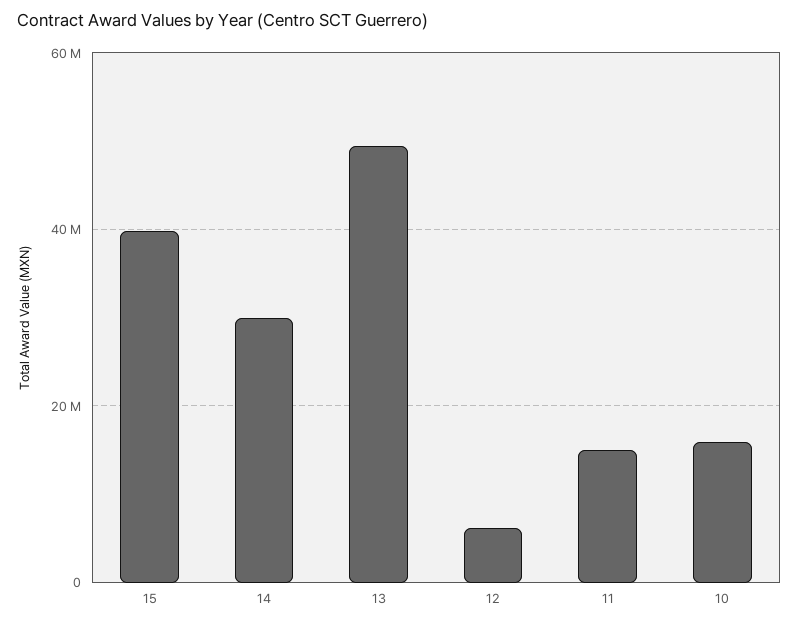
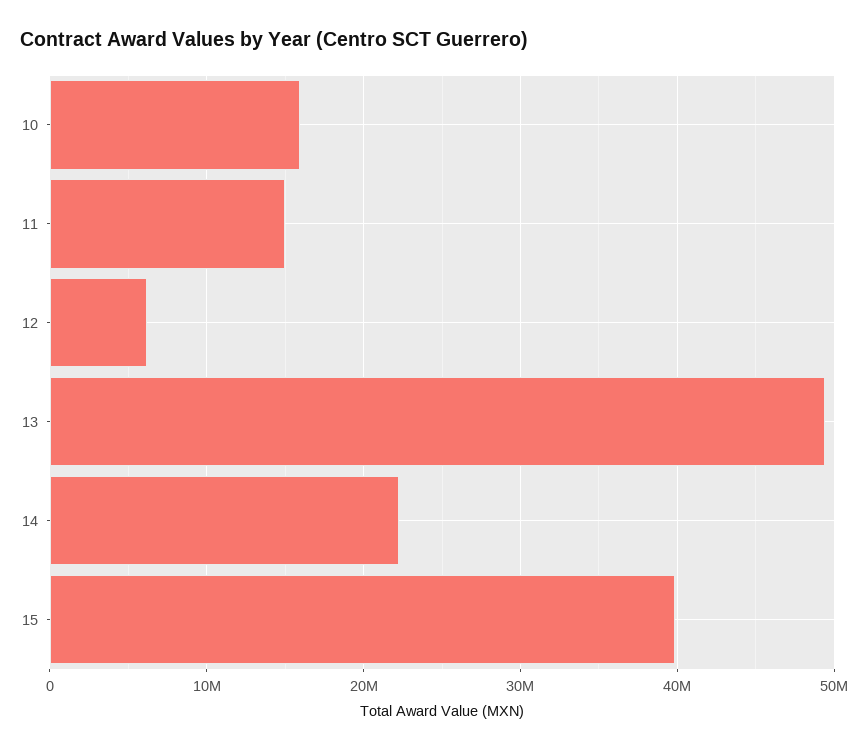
14: 30000000 -> 22000000

